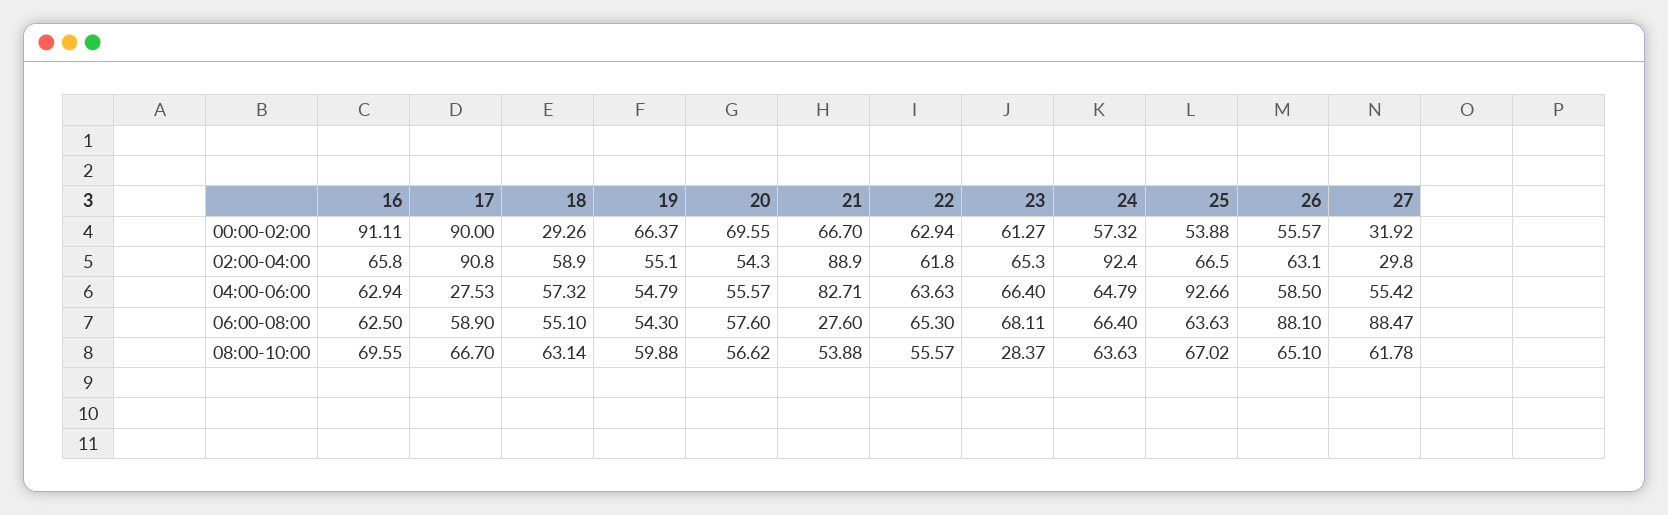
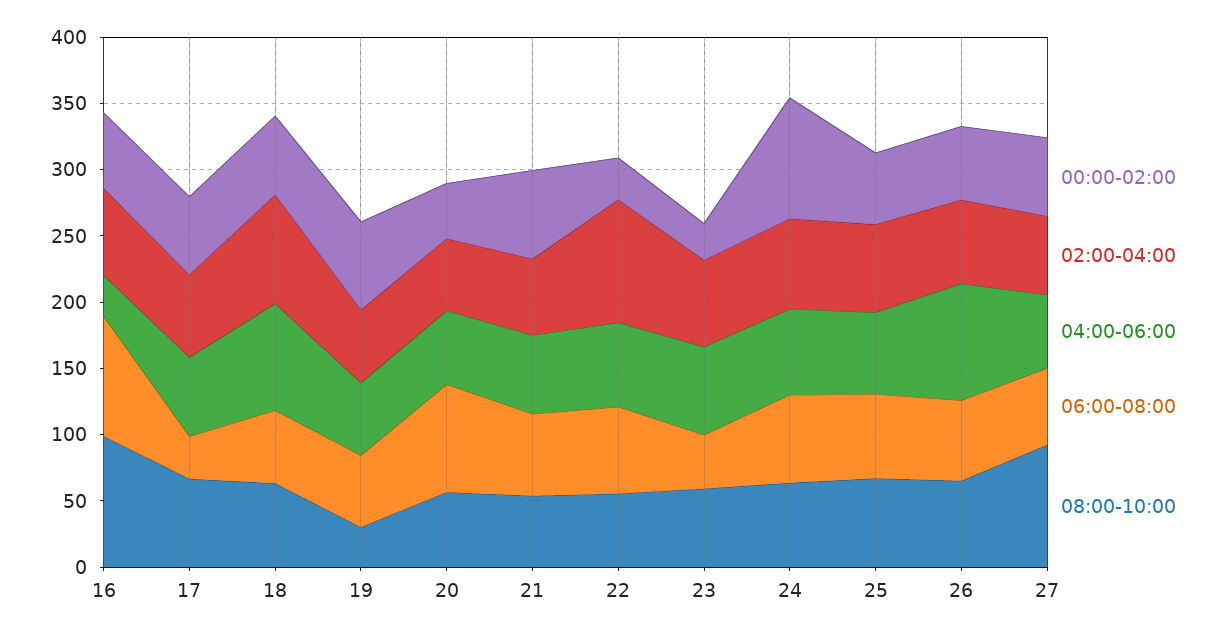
00:00-02:00, 16: 91.11 -> 60
00:00-02:00, 17: 90 -> 60
00:00-02:00, 18: 29.26 -> 60
00:00-02:00, 20: 69.55 -> 40
00:00-02:00, 22: 62.94 -> 30
00:00-02:00, 23: 61.27 -> 30
00:00-02:00, 24: 57.32 -> 90
00:00-02:00, 27: 31.92 -> 60
02:00-04:00, 17: 90.8 -> 60
02:00-04:00, 18: 58.9 -> 80
02:00-04:00, 21: 88.9 -> 60
02:00-04:00, 22: 61.8 -> 90
02:00-04:00, 24: 92.4 -> 70
02:00-04:00, 27: 29.8 -> 60
04:00-06:00, 16: 62.94 -> 30
04:00-06:00, 17: 27.53 -> 60
04:00-06:00, 18: 57.32 -> 80
04:00-06:00, 21: 82.71 -> 60
04:00-06:00, 25: 92.66 -> 60
04:00-06:00, 26: 58.5 -> 90
06:00-08:00, 16: 62.5 -> 90
06:00-08:00, 17: 58.9 -> 30
06:00-08:00, 20: 57.6 -> 80
06:00-08:00, 21: 27.6 -> 60
06:00-08:00, 23: 68.11 -> 40
06:00-08:00, 26: 88.1 -> 60
06:00-08:00, 27: 88.47 -> 60
08:00-10:00, 16: 69.55 -> 100
08:00-10:00, 19: 59.88 -> 30
08:00-10:00, 23: 28.37 -> 60
08:00-10:00, 27: 61.78 -> 90

